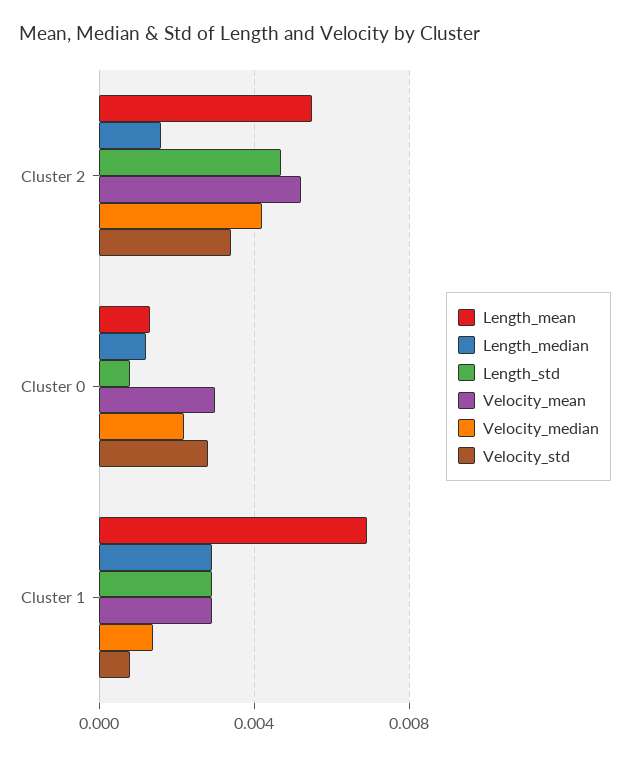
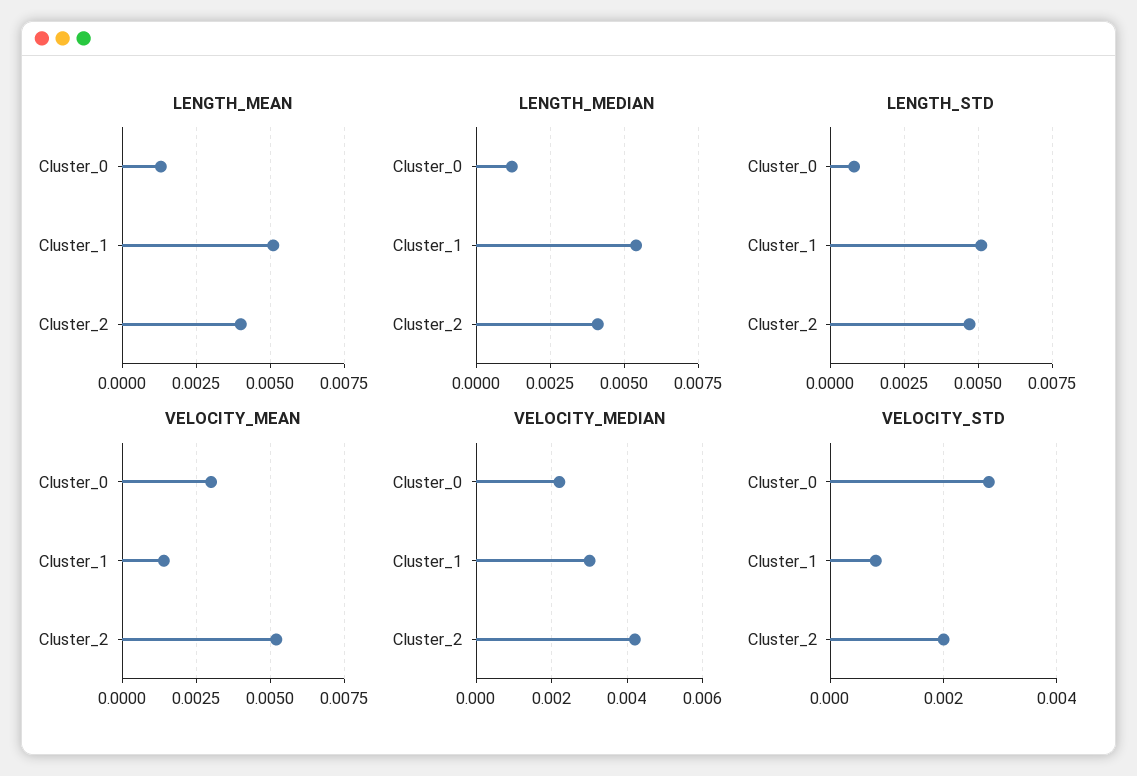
Length_mean, Cluster 2: 0.0055 -> 0.004
Length_median, Cluster 2: 0.0015 -> 0.004
Velocity_std, Cluster 2: 0.0035 -> 0.002
Length_mean, Cluster 1: 0.007 -> 0.005
Length_median, Cluster 1: 0.003 -> 0.0055
Length_std, Cluster 1: 0.003 -> 0.005
Velocity_mean, Cluster 1: 0.003 -> 0.0015
Velocity_median, Cluster 1: 0.0015 -> 0.003

